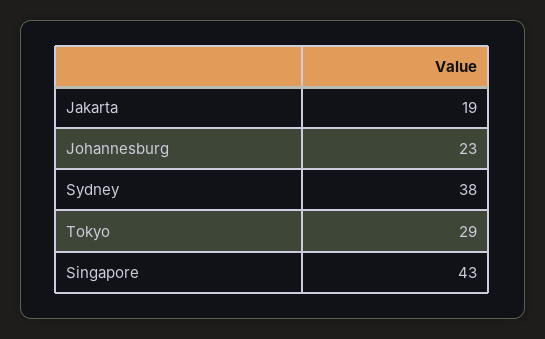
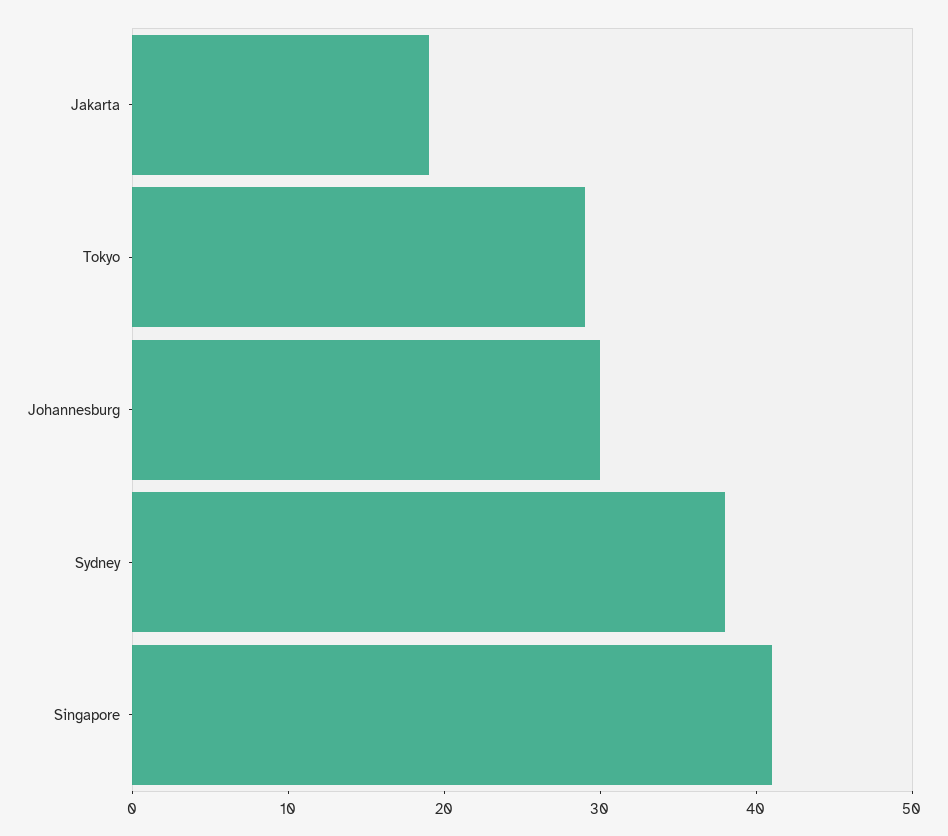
Johannesburg: 23 -> 30
Singapore: 43 -> 41

